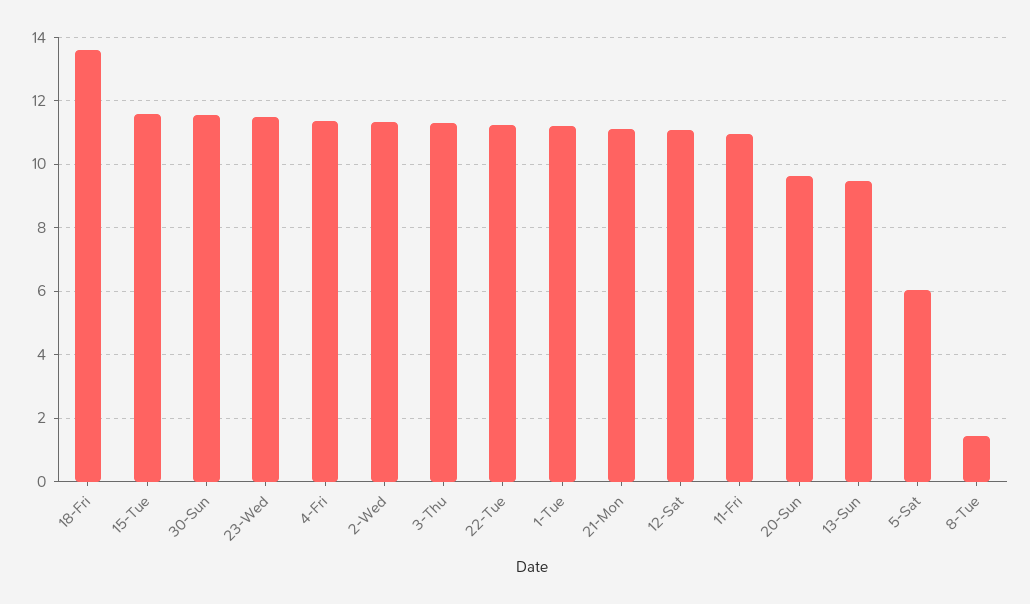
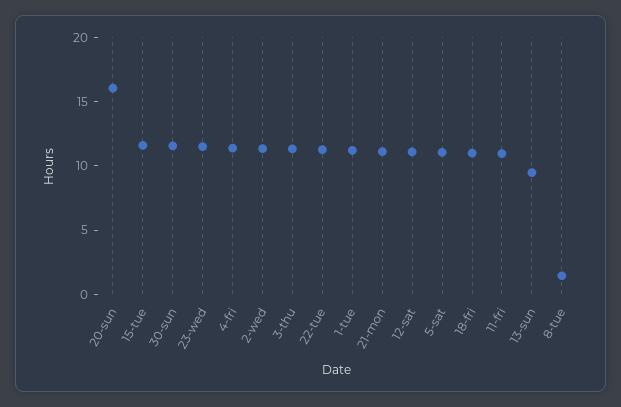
18-Fri: 13.6 -> 11
20-Sun: 9.6 -> 16
5-Sat: 6 -> 11

